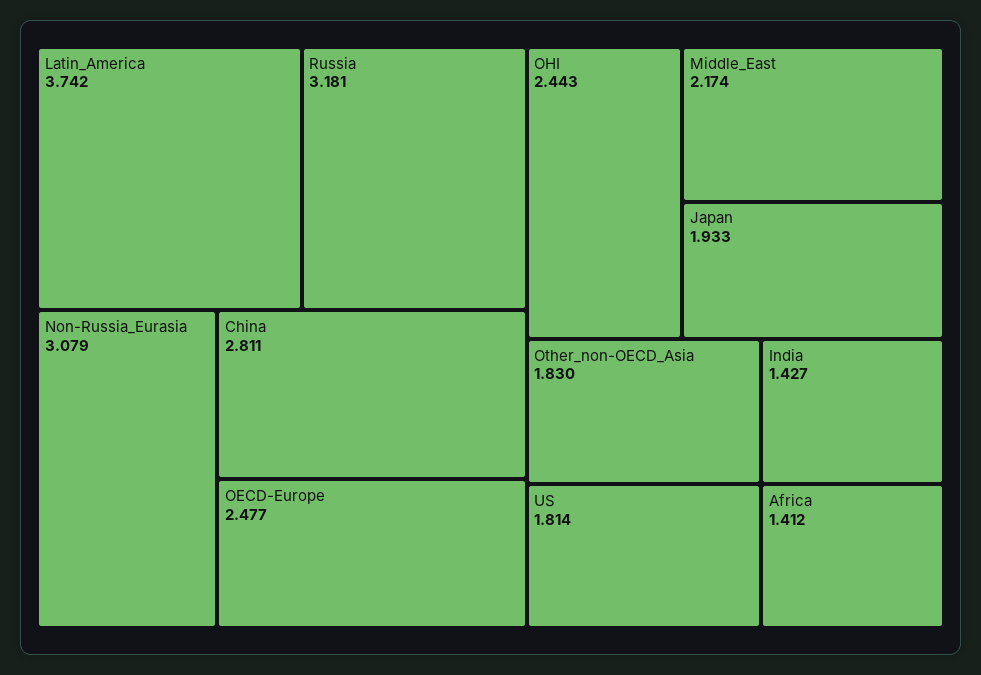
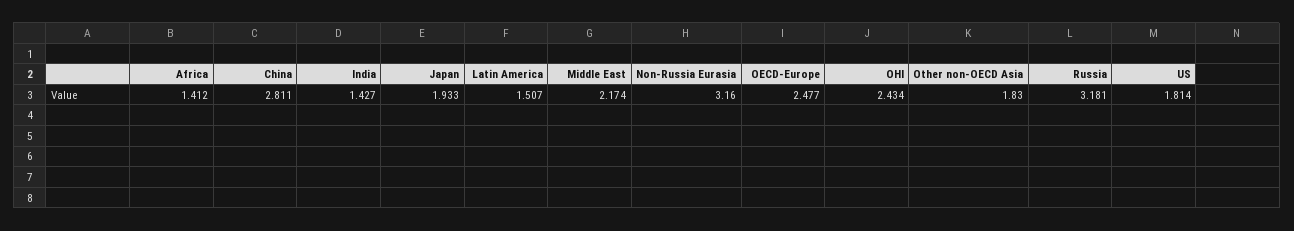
Latin_America: 3.742 -> 1.507
Non-Russia_Eurasia: 3.079 -> 3.16
OHI: 2.443 -> 2.434

